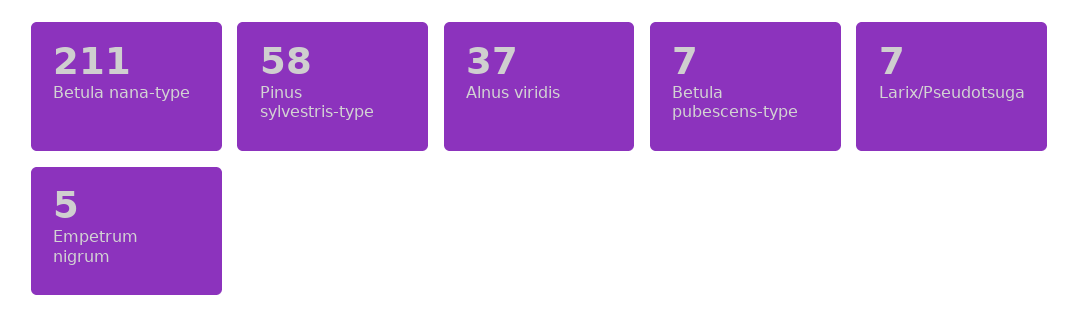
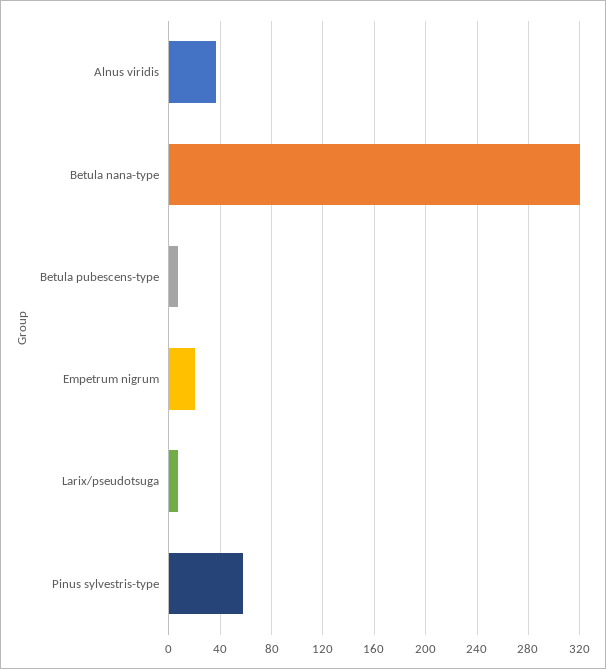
Betula nana-type: 211 -> 320
Empetrum nigrum: 5 -> 20

